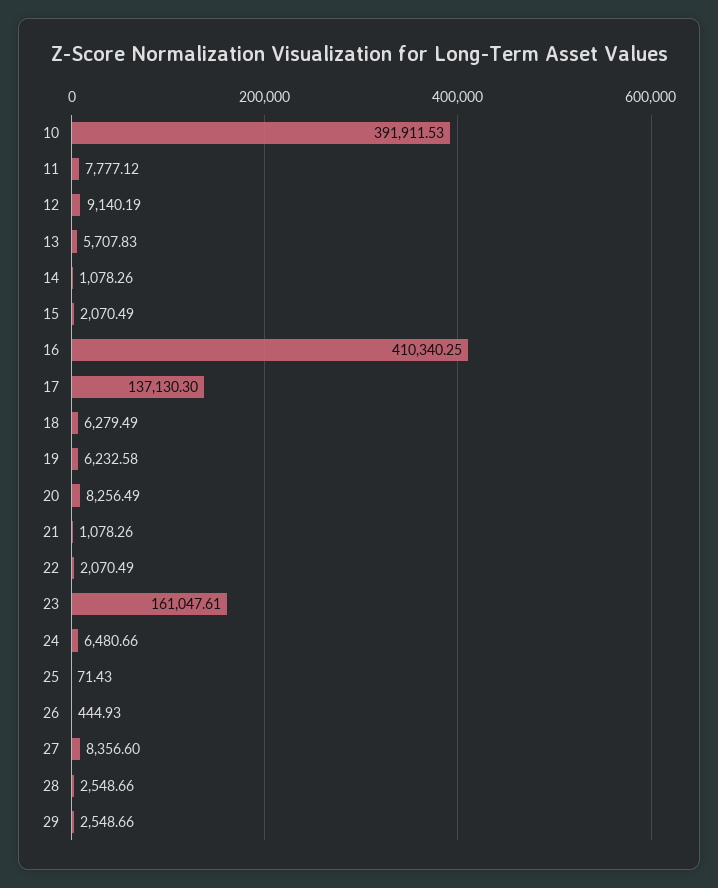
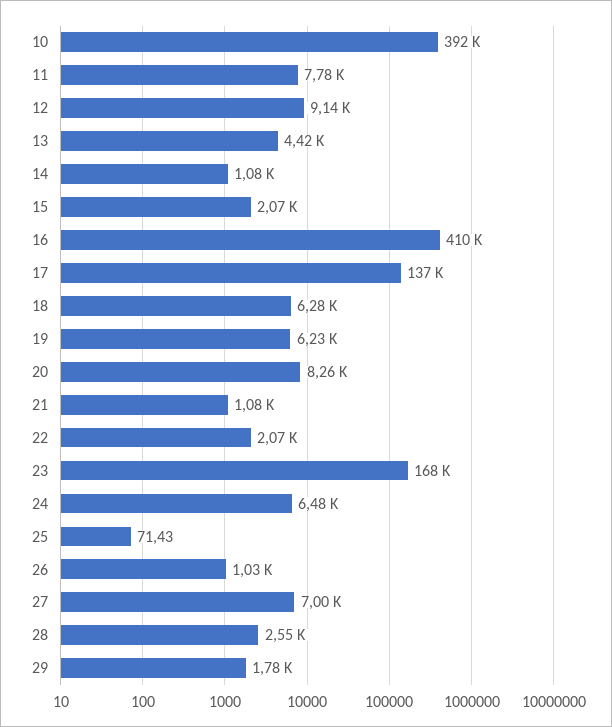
13: 5707.83 -> 4420
23: 161047.61 -> 168000
26: 444.93 -> 1030
27: 8356.6 -> 7000
29: 2548.66 -> 1780

